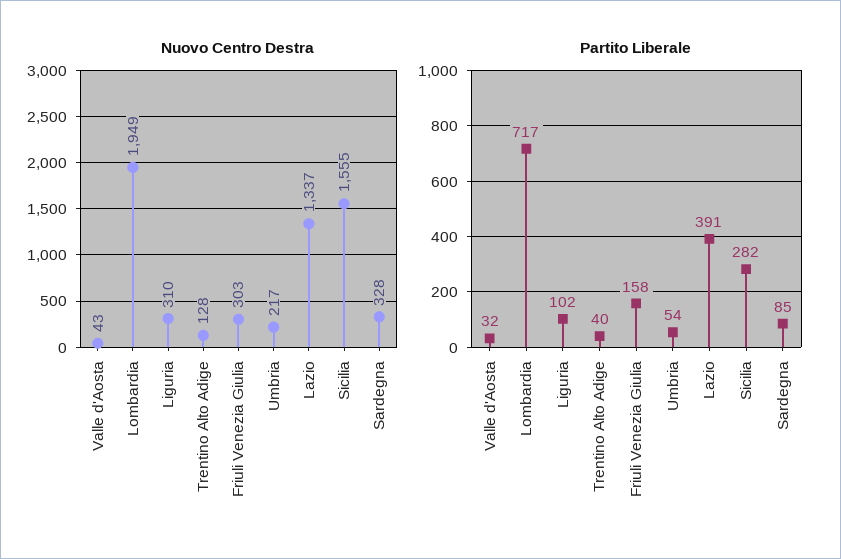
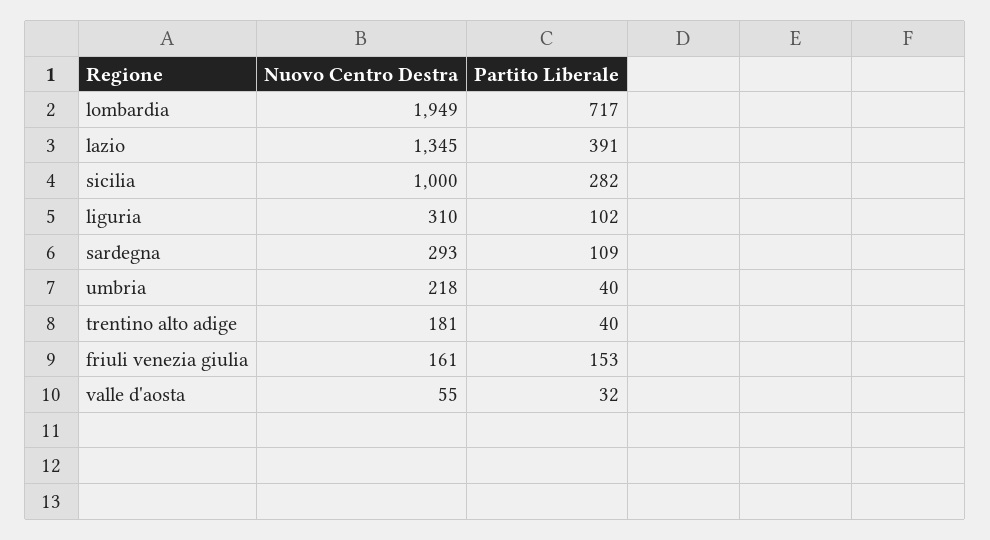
Nuovo Centro Destra, Valle d'Aosta: 43 -> 55
Nuovo Centro Destra, Trentino Alto Adige: 128 -> 181
Nuovo Centro Destra, Friuli Venezia Giulia: 303 -> 161
Nuovo Centro Destra, Umbria: 217 -> 218
Nuovo Centro Destra, Lazio: 1337 -> 1345
Nuovo Centro Destra, Sicilia: 1555 -> 1000
Nuovo Centro Destra, Sardegna: 328 -> 293
Partito Liberale, Friuli Venezia Giulia: 158 -> 153
Partito Liberale, Umbria: 54 -> 40
Partito Liberale, Sardegna: 85 -> 109

